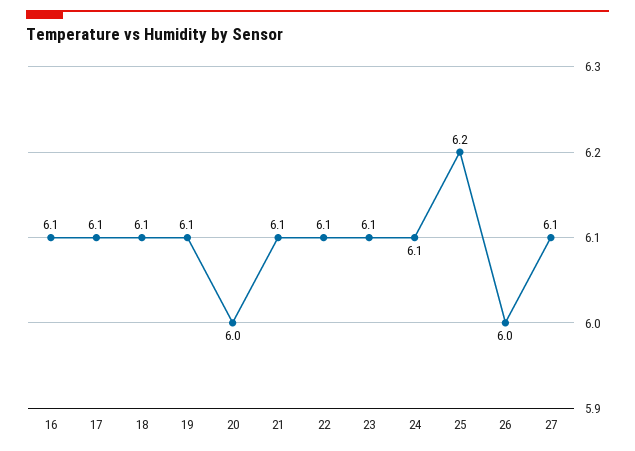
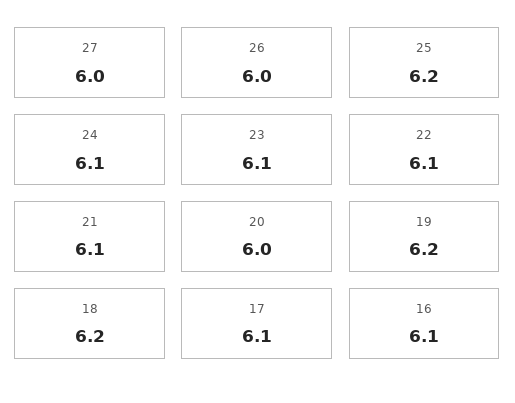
18: 6.1 -> 6.2
19: 6.1 -> 6.2
27: 6.1 -> 6

